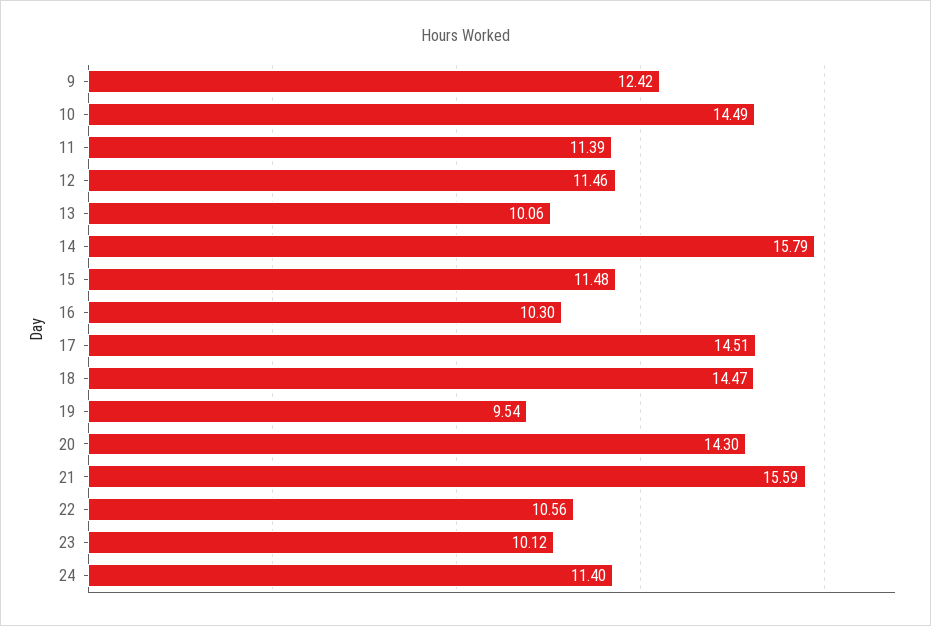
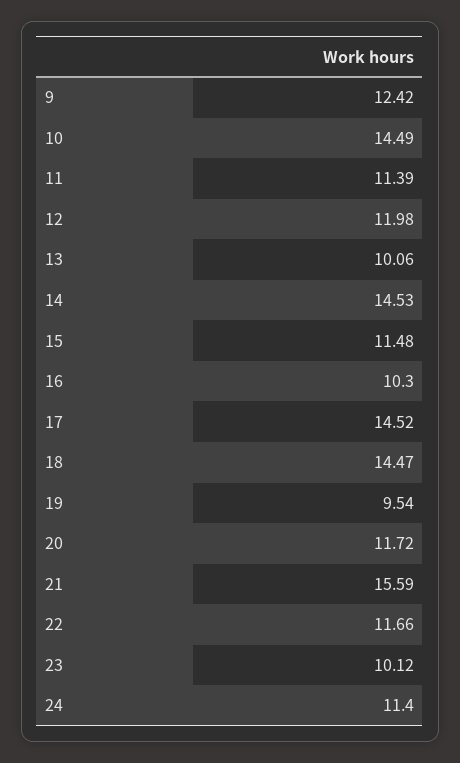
12: 11.46 -> 11.98
14: 15.79 -> 14.53
17: 14.51 -> 14.52
20: 14.3 -> 11.72
22: 10.56 -> 11.66

